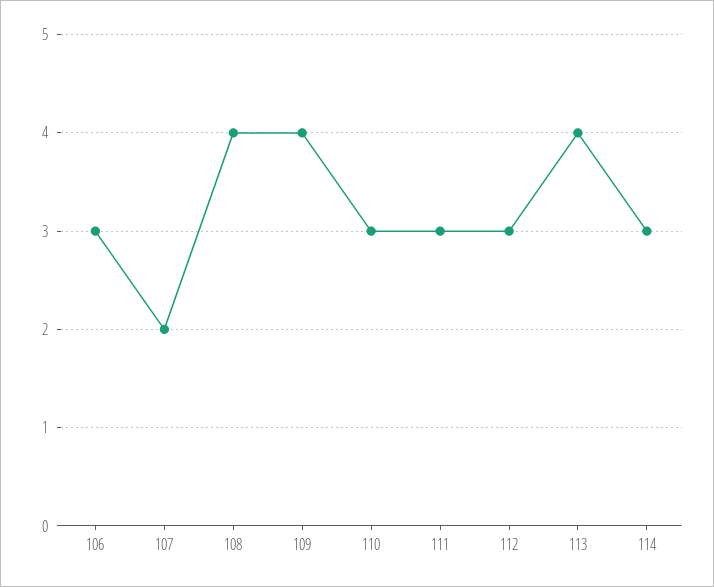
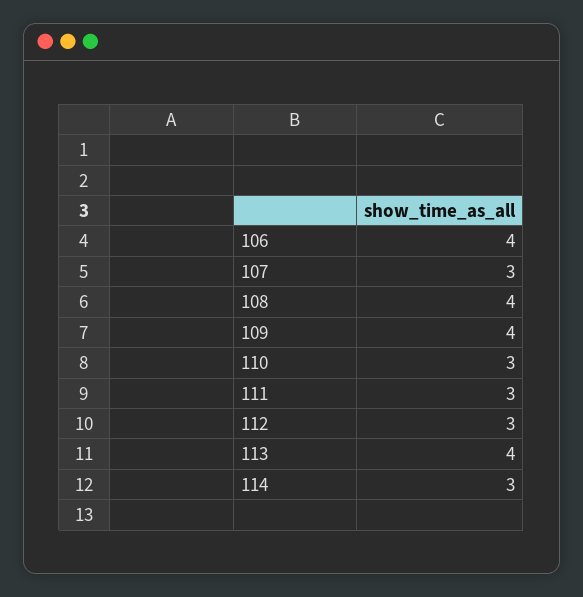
106: 3 -> 4
107: 2 -> 3

